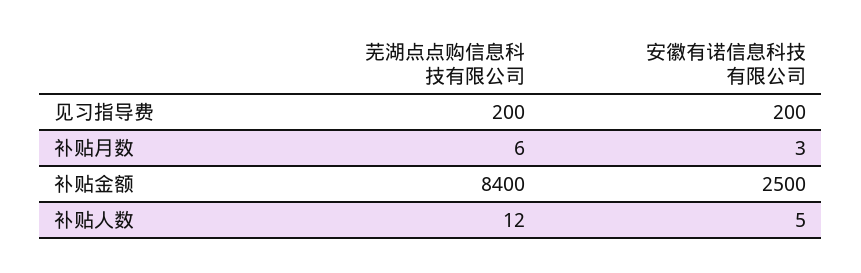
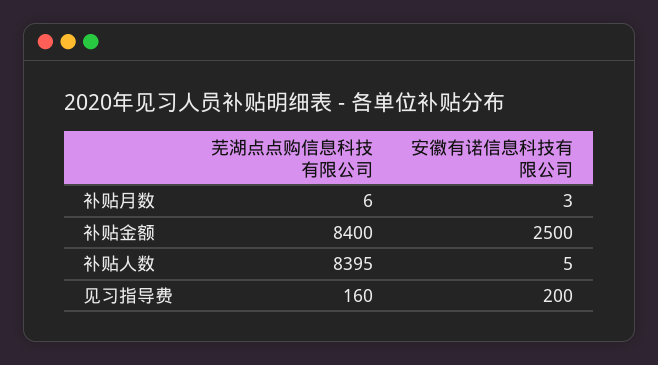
芜湖点点购信息科技有限公司, 见习指导费: 200 -> 160
芜湖点点购信息科技有限公司, 补贴人数: 12 -> 8395

